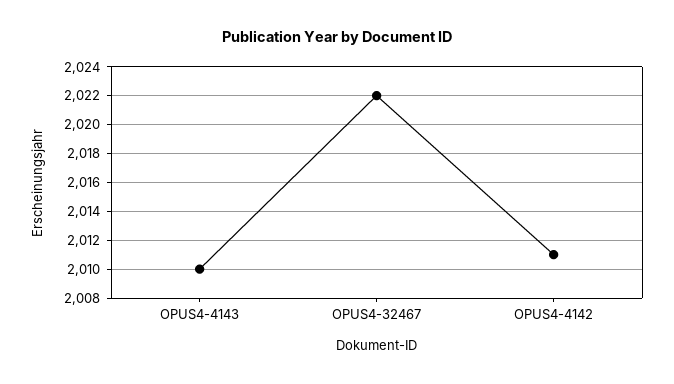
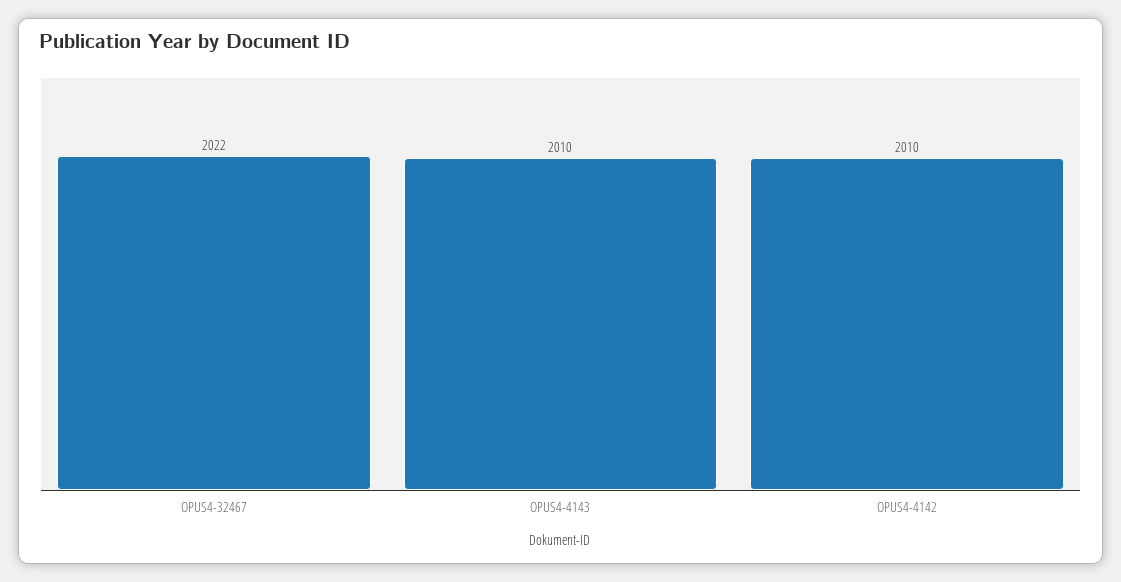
OPUS4-4142: 2011 -> 2010

